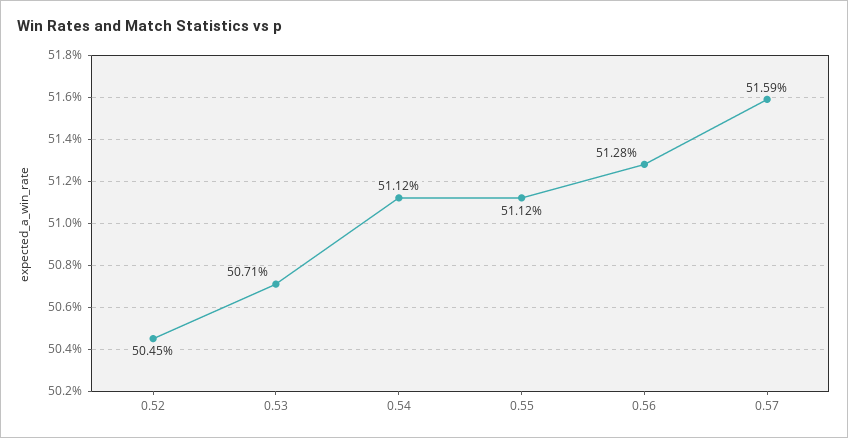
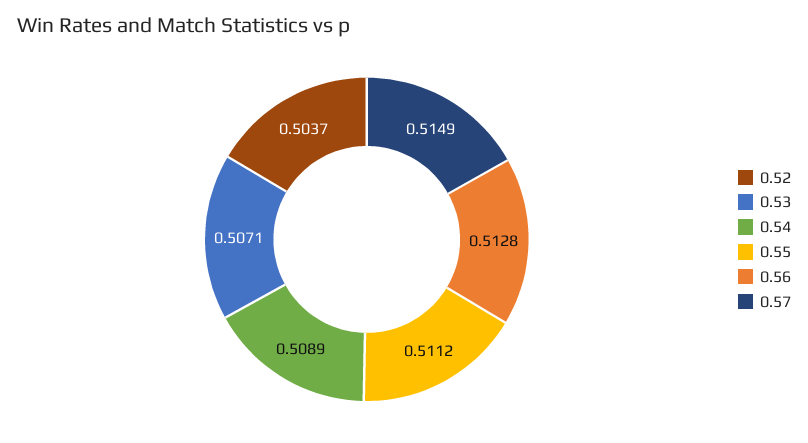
0.52: 0.5045 -> 0.5037
0.54: 0.5112 -> 0.5089
0.57: 0.5159 -> 0.5149

